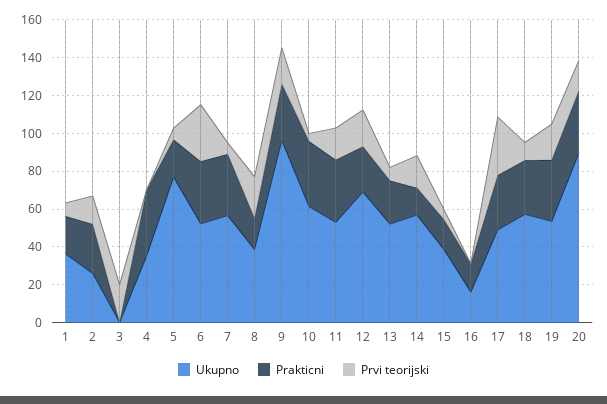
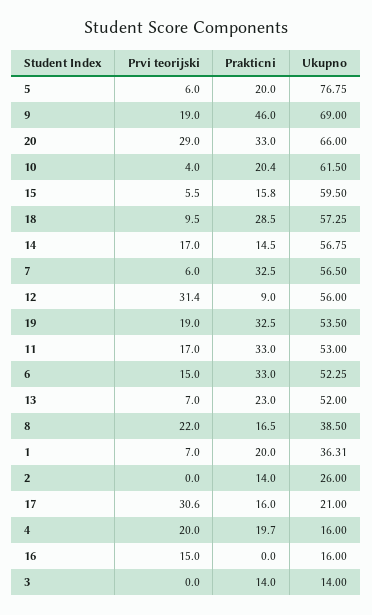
Prakticni, 2: 25 -> 14
Prvi teorijski, 2: 15 -> 0
Ukupno, 3: 0 -> 14
Prakticni, 3: 0 -> 14
Prvi teorijski, 3: 20 -> 0
Ukupno, 4: 35 -> 16
Prakticni, 4: 35 -> 19.7
Prvi teorijski, 4: 0 -> 20
Prvi teorijski, 6: 30 -> 15
Ukupno, 9: 95 -> 69
Prakticni, 9: 30 -> 46
Prakticni, 10: 35 -> 20.4
Ukupno, 12: 70 -> 56
Prakticni, 12: 25 -> 9
Prvi teorijski, 12: 20 -> 31.4
Ukupno, 15: 40 -> 59.5
Prakticni, 16: 15 -> 0
Prvi teorijski, 16: 0 -> 15
Ukupno, 17: 50 -> 21
Prakticni, 17: 30 -> 16
Ukupno, 20: 90 -> 66
Prvi teorijski, 20: 15 -> 29

